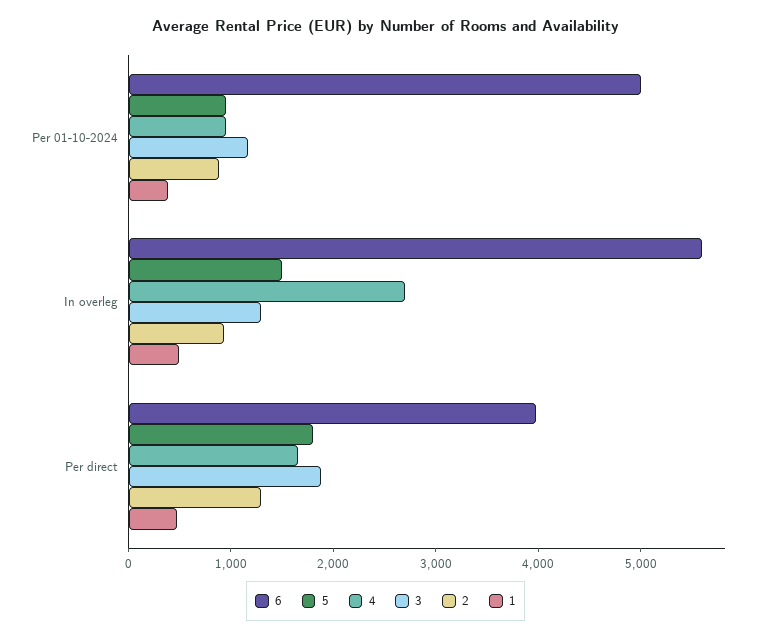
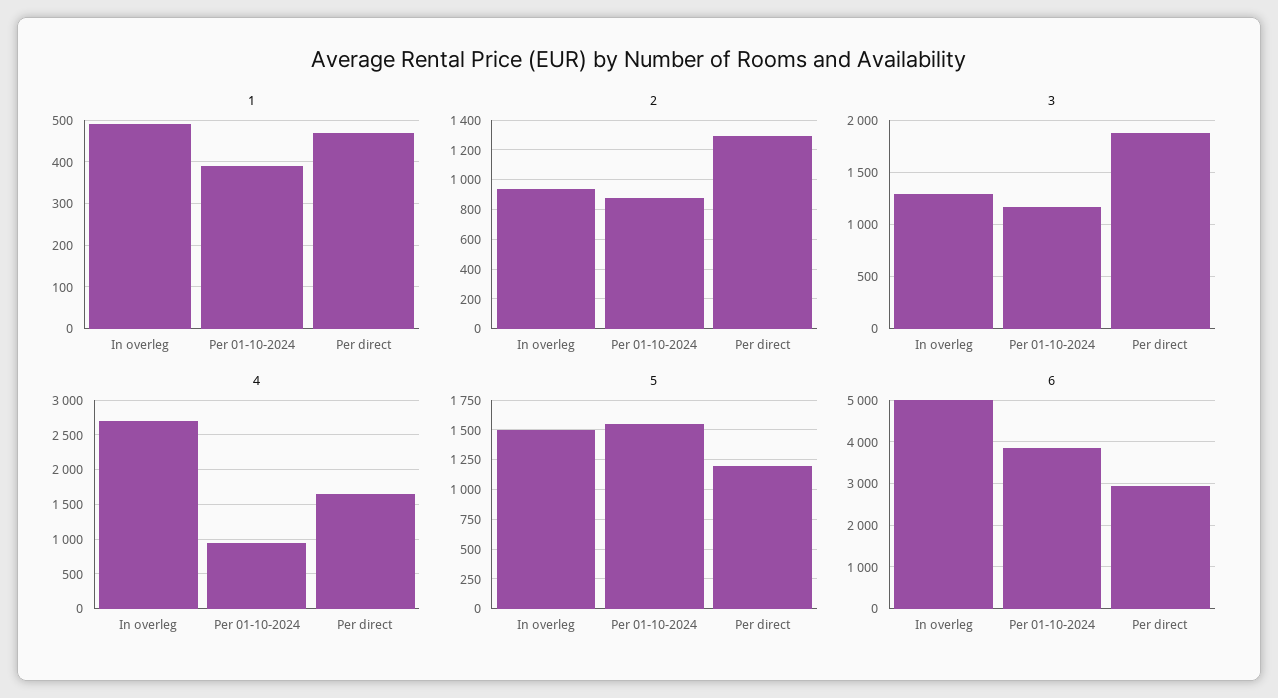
6, Per 01-10-2024: 5000 -> 3800
5, Per 01-10-2024: 1000 -> 1500
6, In overleg: 5600 -> 5000
6, Per direct: 4000 -> 3000
5, Per direct: 1800 -> 1250

